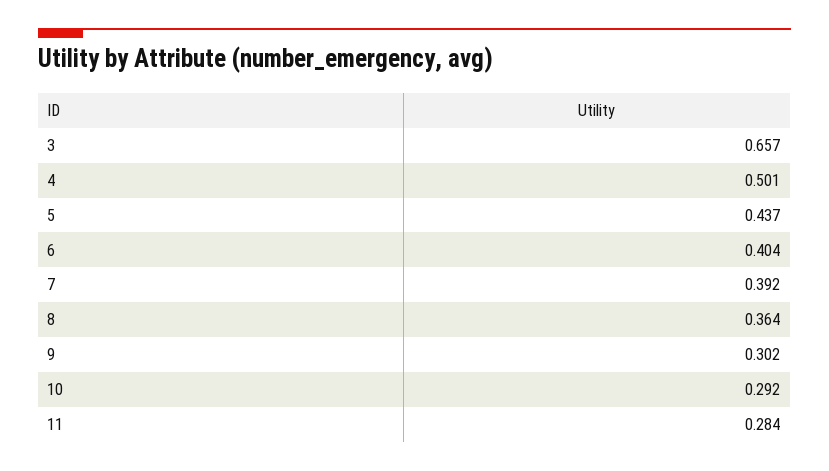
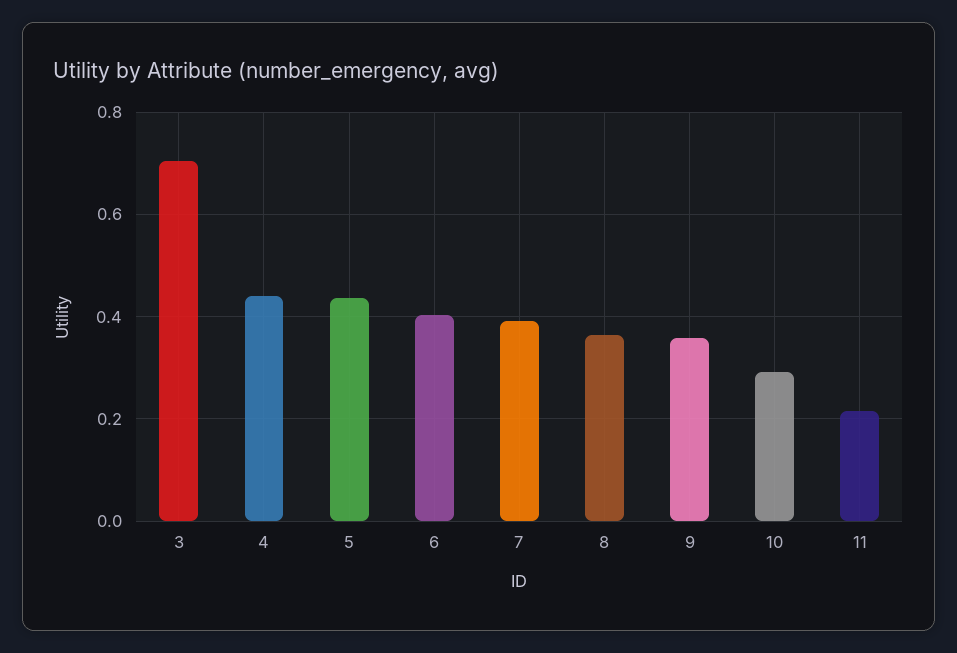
3: 0.657 -> 0.7
4: 0.501 -> 0.44
9: 0.302 -> 0.36
11: 0.284 -> 0.22

